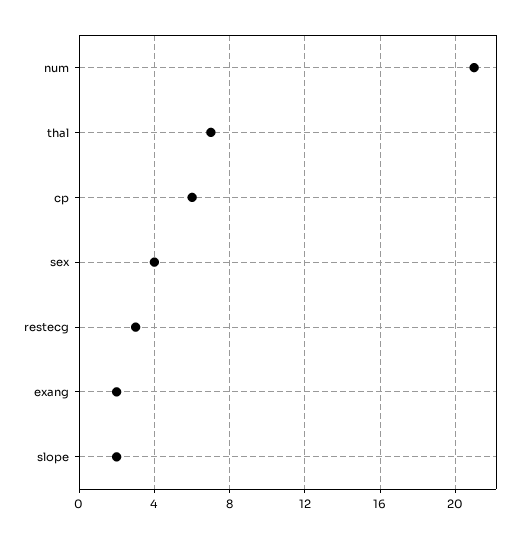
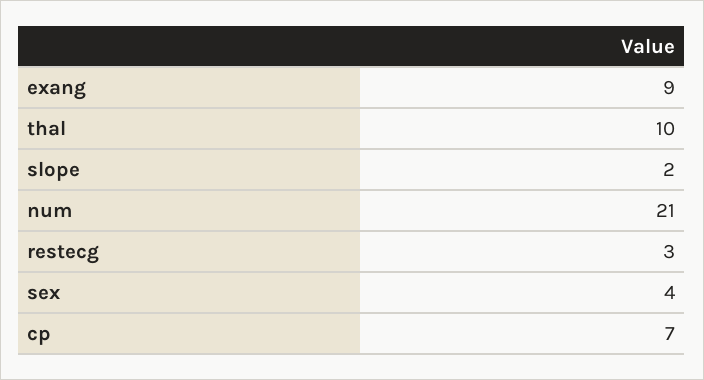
thal: 7 -> 10
cp: 6 -> 7
exang: 2 -> 9

